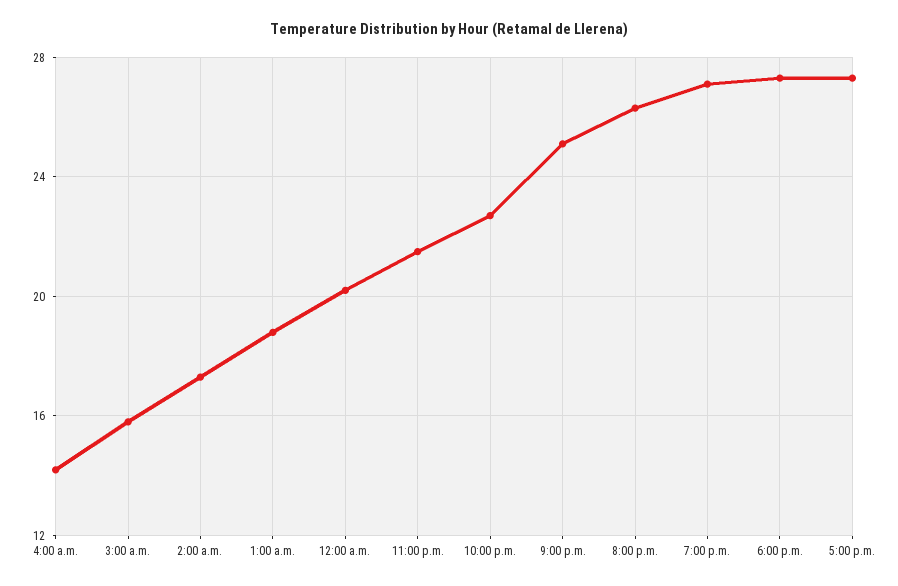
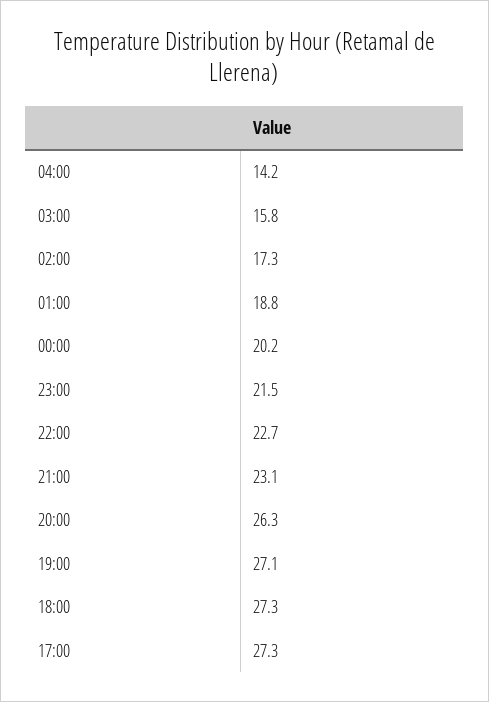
9:00 p.m.: 25 -> 23.1

